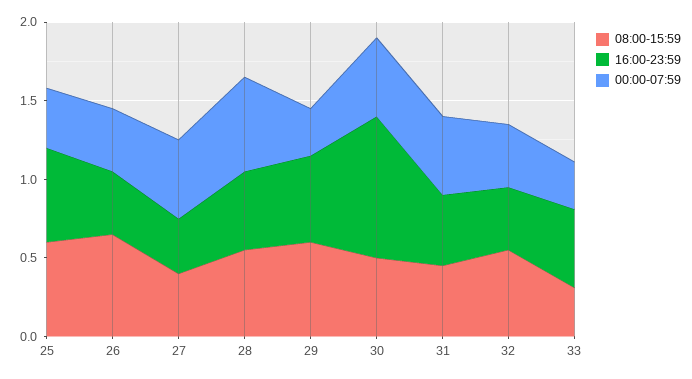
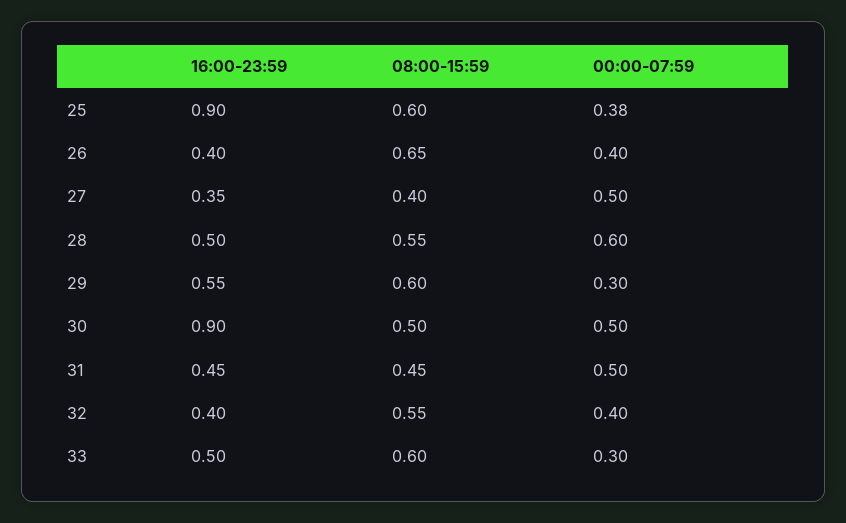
16:00-23:59, 25: 0.6 -> 0.9
08:00-15:59, 33: 0.3 -> 0.6

